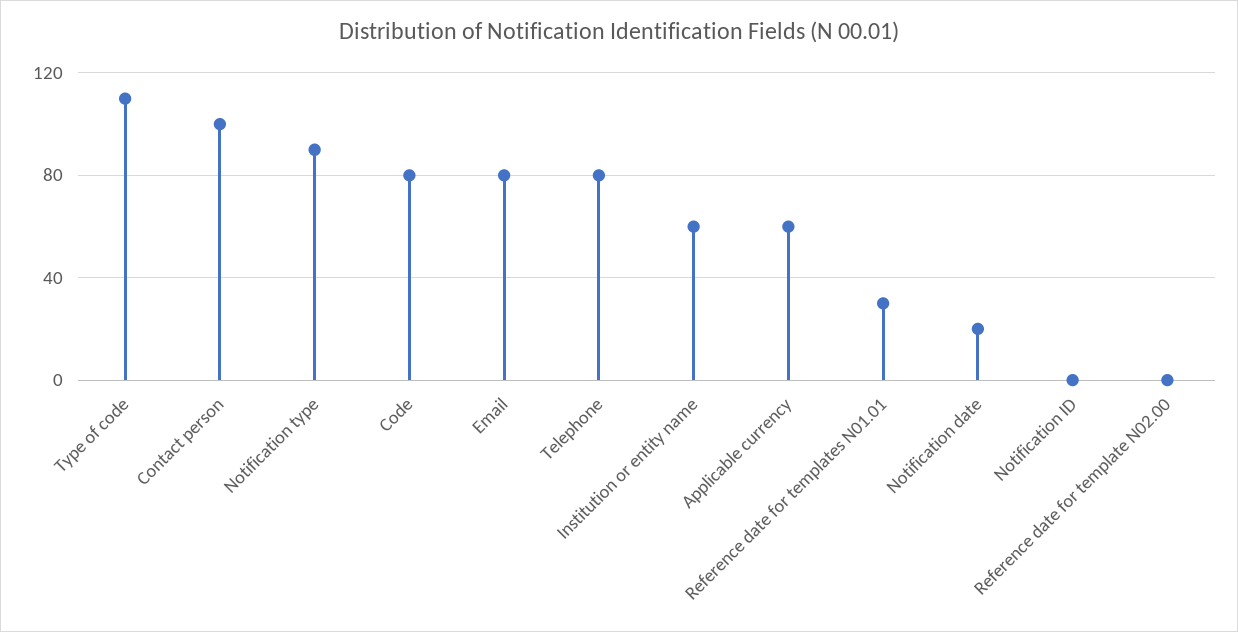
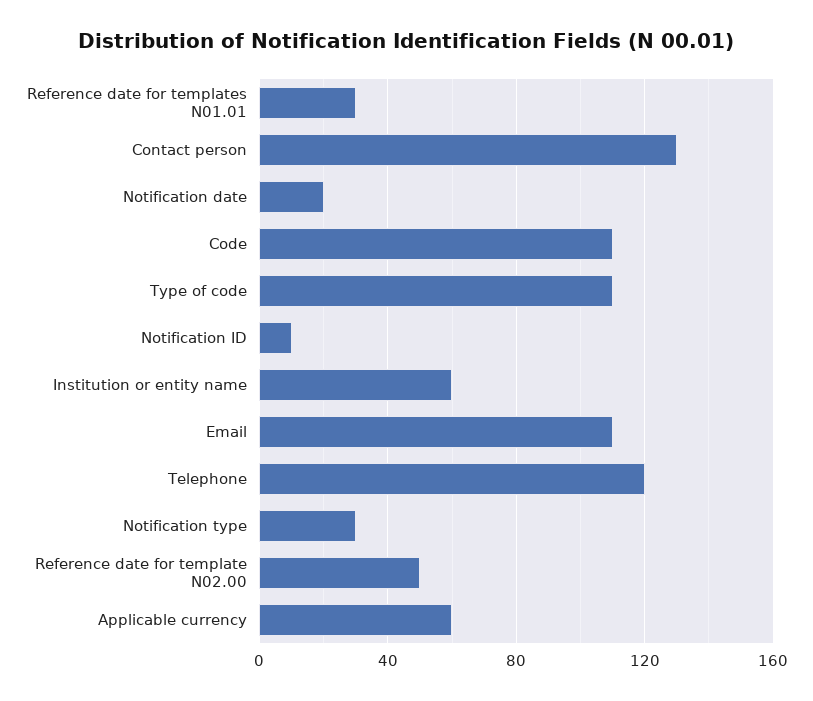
Contact person: 100 -> 130
Notification type: 90 -> 30
Code: 80 -> 110
Email: 80 -> 110
Telephone: 80 -> 120
Notification ID: 0 -> 10
Reference date for template N02.00: 0 -> 50

